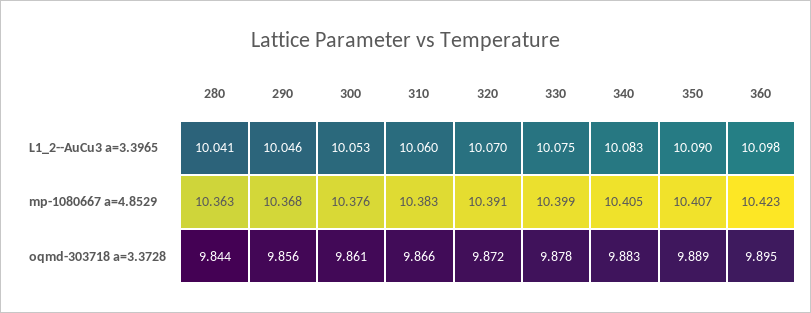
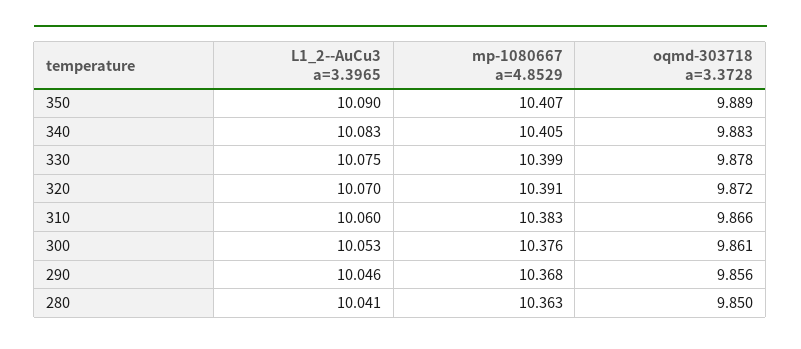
360, L1_2--AuCu3 a=3.3965: 10.098 -> none
360, mp-1080667 a=4.8529: 10.423 -> none
280, oqmd-303718 a=3.3728: 9.844 -> 9.85
360, oqmd-303718 a=3.3728: 9.895 -> none

